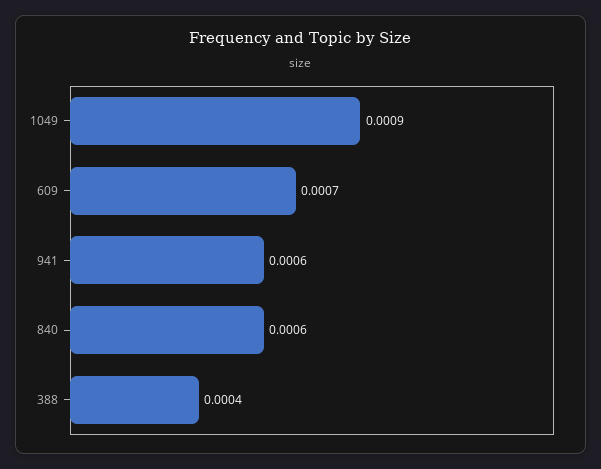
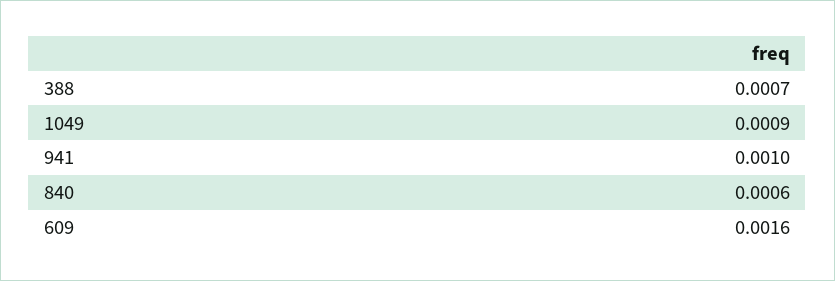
609: 0.0007 -> 0.0016
941: 0.0006 -> 0.001
388: 0.0004 -> 0.0007

